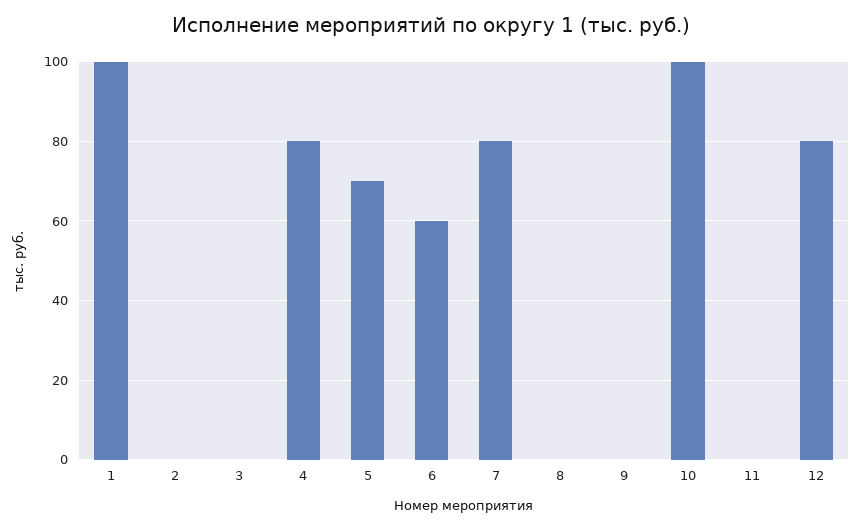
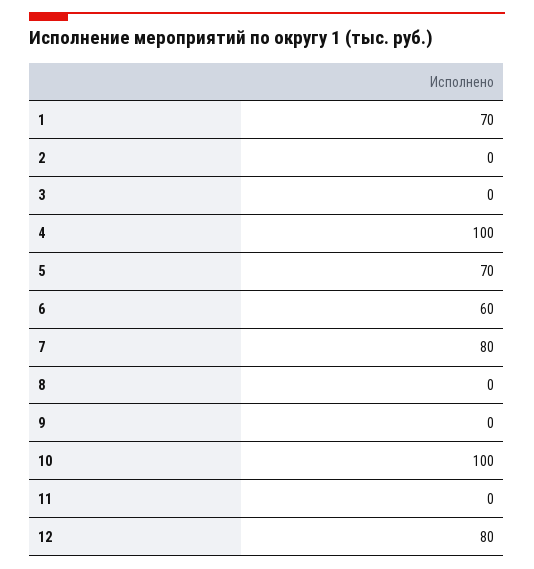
1: 100 -> 70
4: 80 -> 100

